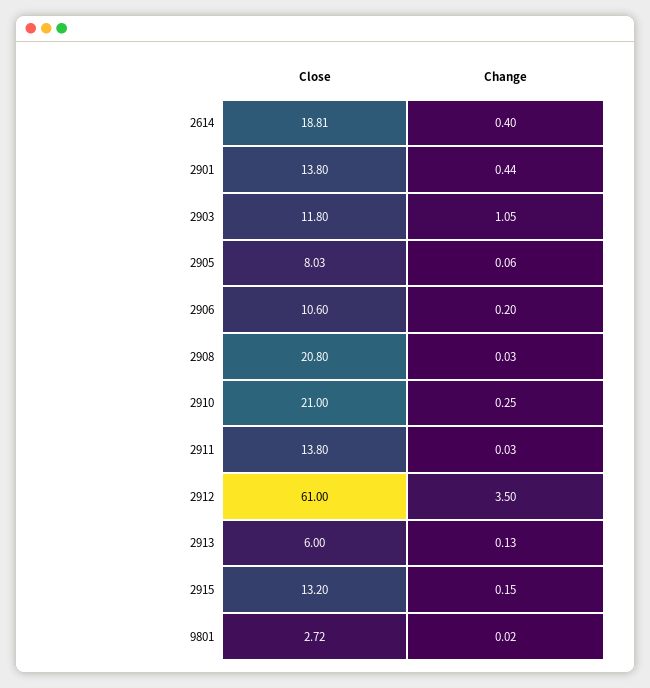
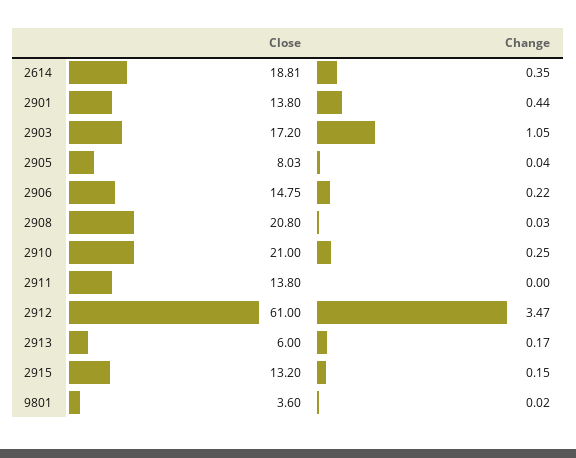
Change, 2614: 0.4 -> 0.35
Close, 2903: 11.8 -> 17.2
Change, 2905: 0.06 -> 0.04
Close, 2906: 10.6 -> 14.75
Change, 2906: 0.2 -> 0.22
Change, 2911: 0.03 -> 0
Change, 2912: 3.5 -> 3.47
Change, 2913: 0.13 -> 0.17
Close, 9801: 2.72 -> 3.6

